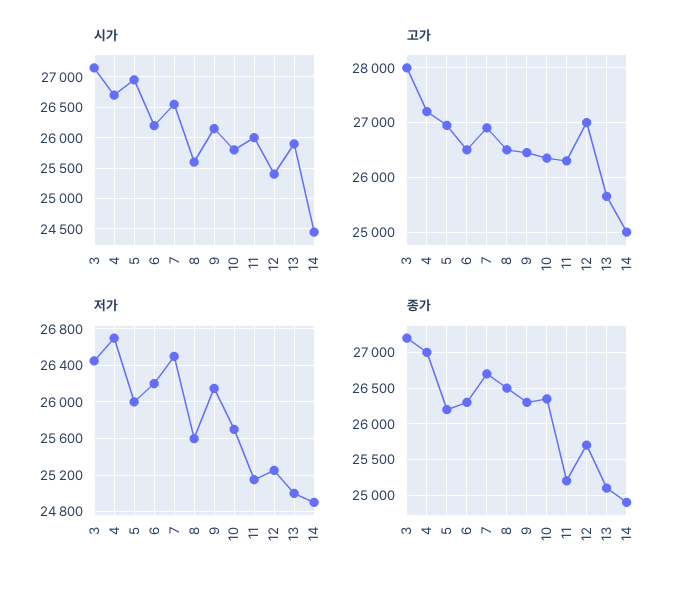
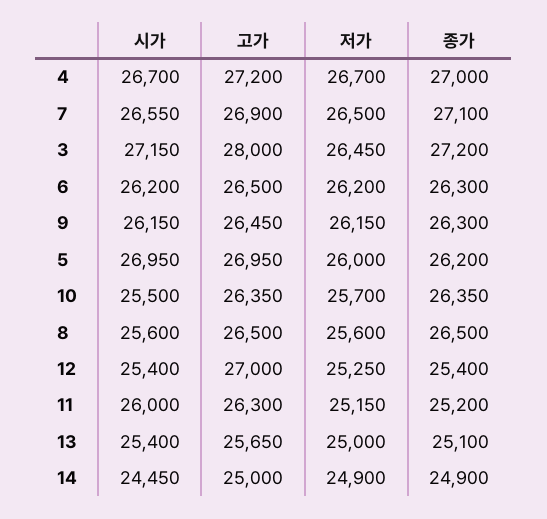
시가, 10: 25800 -> 25500
시가, 13: 25900 -> 25400
종가, 7: 26700 -> 27100
종가, 12: 25700 -> 25400

